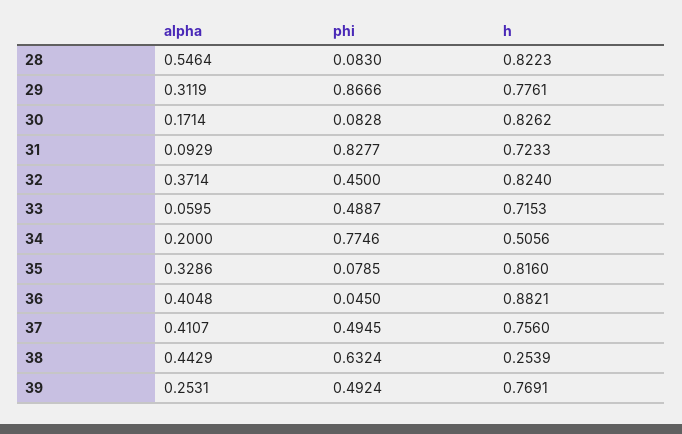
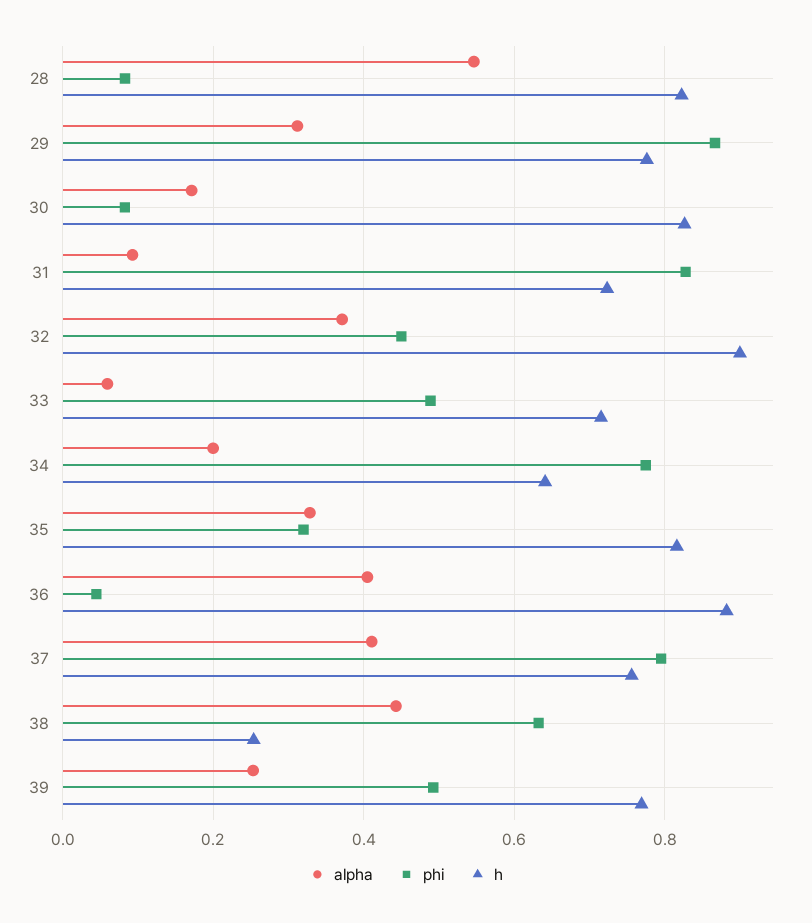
h, 32: 0.824 -> 0.9
h, 34: 0.5056 -> 0.64
phi, 35: 0.0785 -> 0.32
phi, 37: 0.4945 -> 0.8

